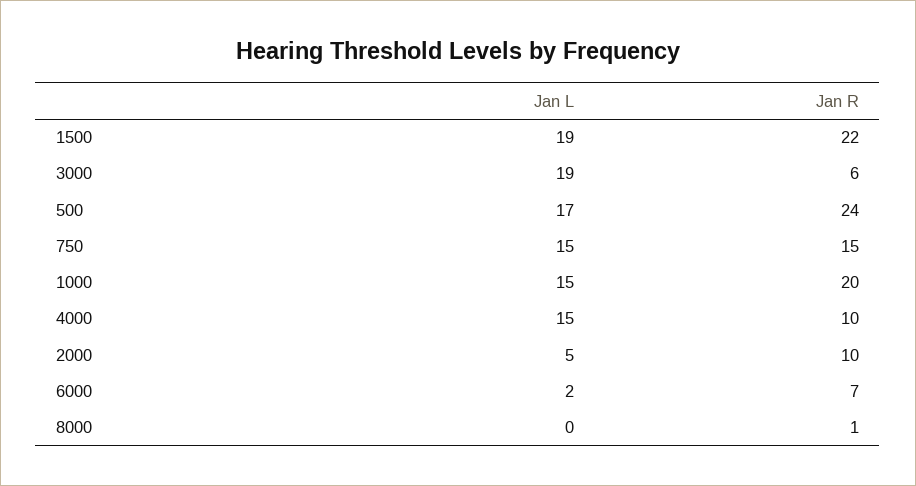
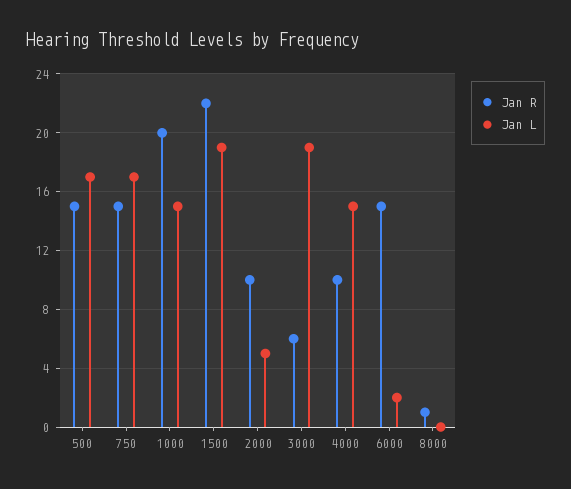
Jan R, 500: 24 -> 15
Jan L, 750: 15 -> 17
Jan R, 6000: 7 -> 15

